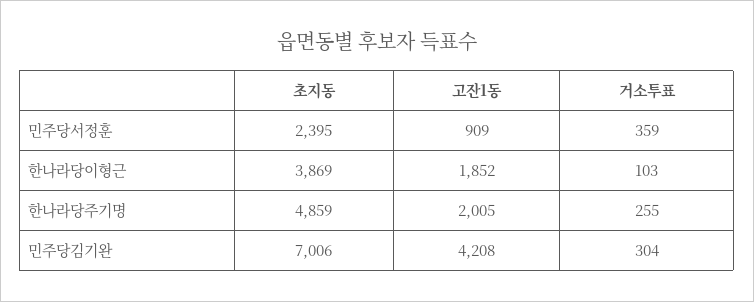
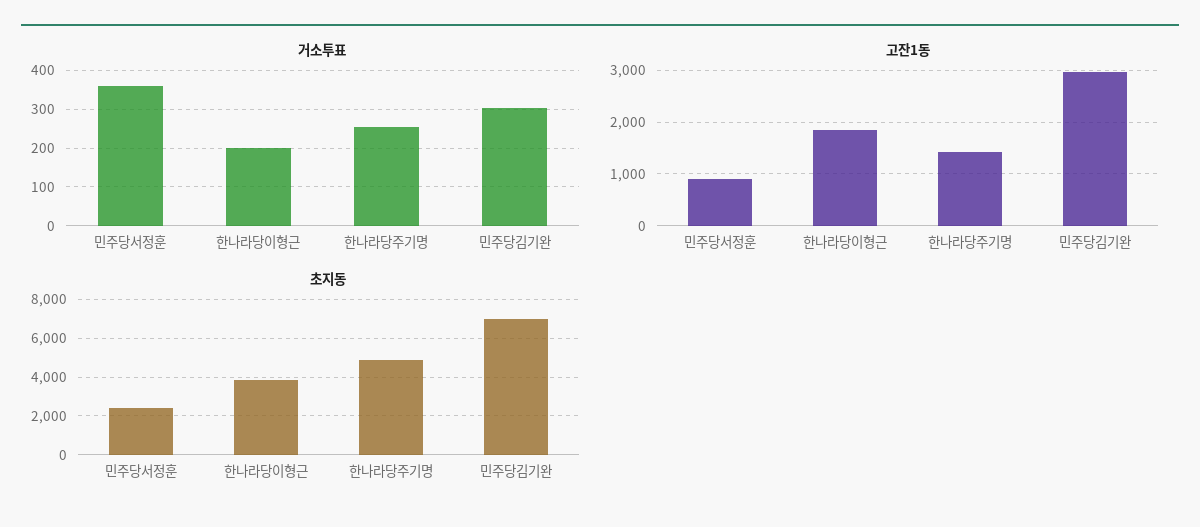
거소투표, 한나라당이형근: 103 -> 200
고잔1동, 한나라당주기명: 2005 -> 1400
고잔1동, 민주당김기완: 4208 -> 3000

